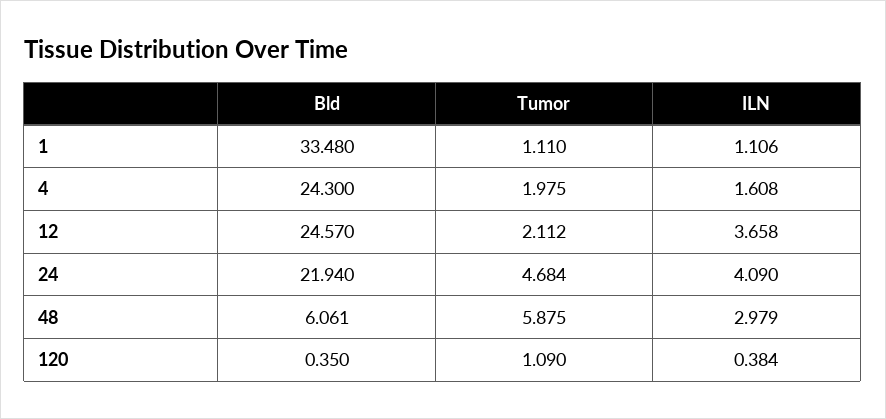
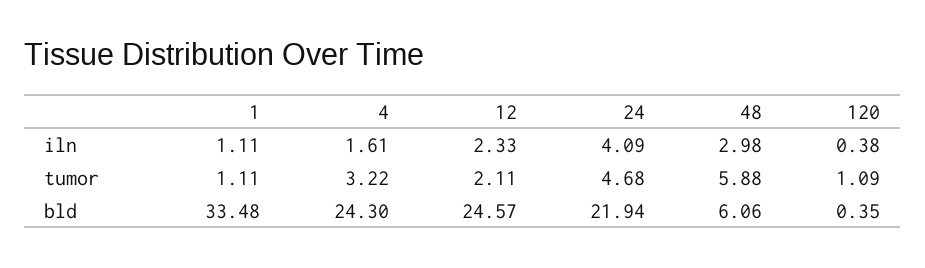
Tumor, 4: 1.975 -> 3.22
ILN, 12: 3.658 -> 2.33

